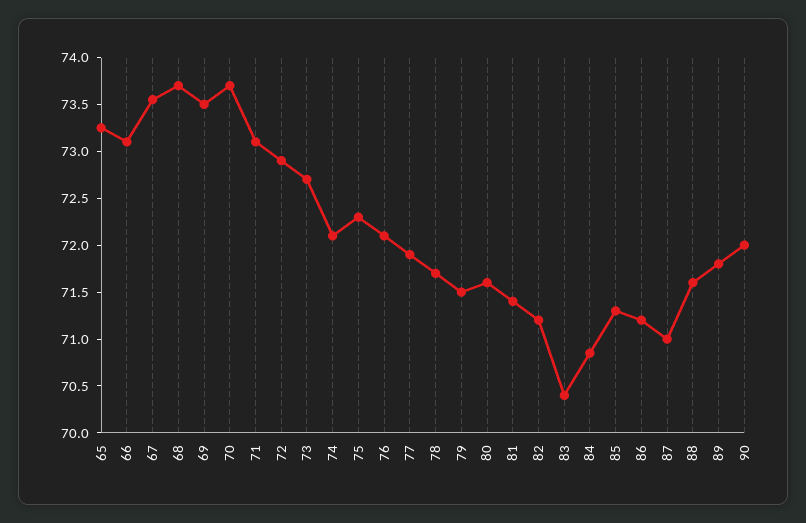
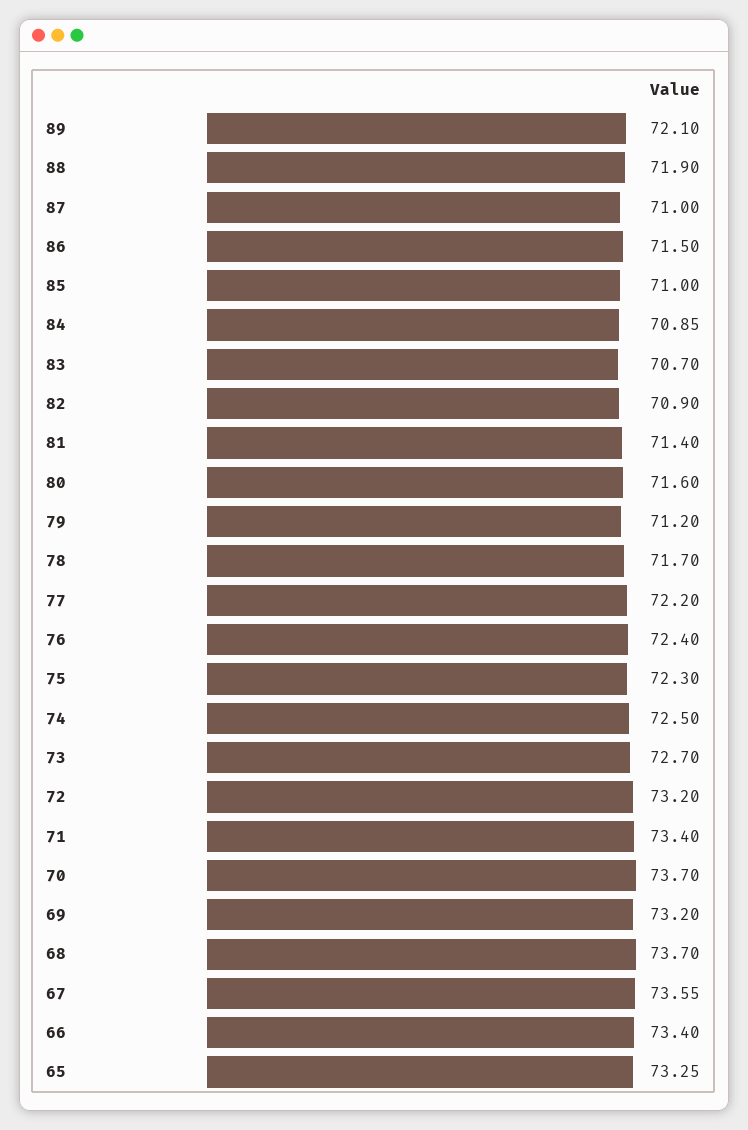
66: 73.1 -> 73.4
69: 73.5 -> 73.2
71: 73.1 -> 73.4
72: 72.9 -> 73.2
74: 72.1 -> 72.5
76: 72.1 -> 72.4
77: 71.9 -> 72.2
79: 71.5 -> 71.2
82: 71.2 -> 70.9
83: 70.4 -> 70.7
85: 71.3 -> 71
86: 71.2 -> 71.5
88: 71.6 -> 71.9
89: 71.8 -> 72.1
90: 72 -> none

